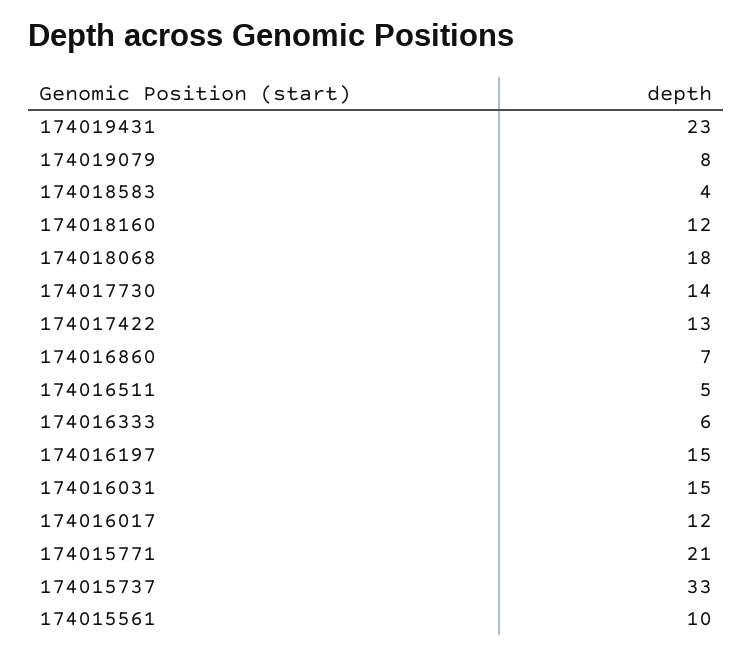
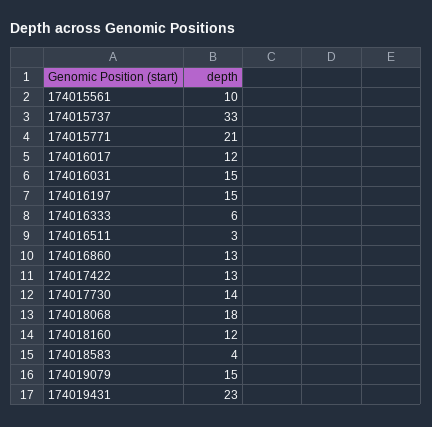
174019079: 8 -> 15
174016860: 7 -> 13
174016511: 5 -> 3

